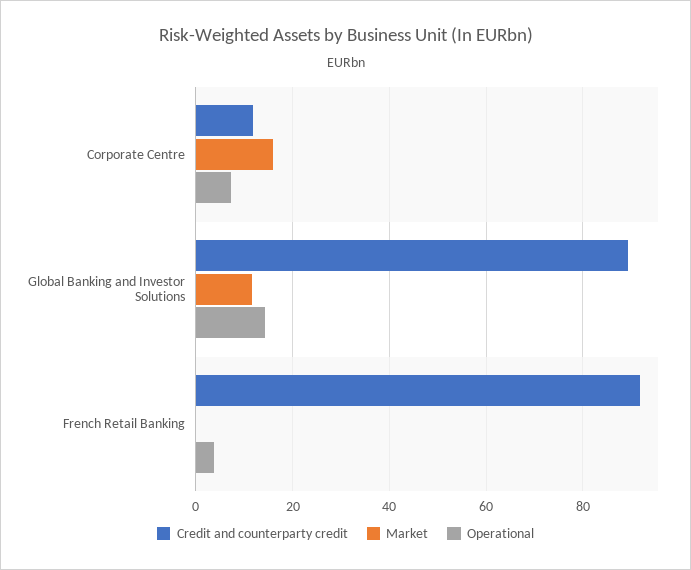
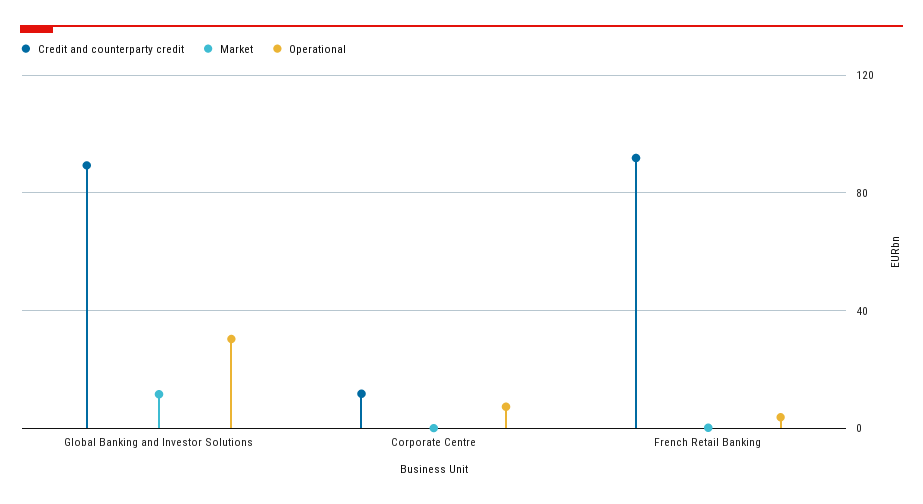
Market, Corporate Centre: 16 -> 0
Operational, Global Banking and Investor Solutions: 14 -> 30

